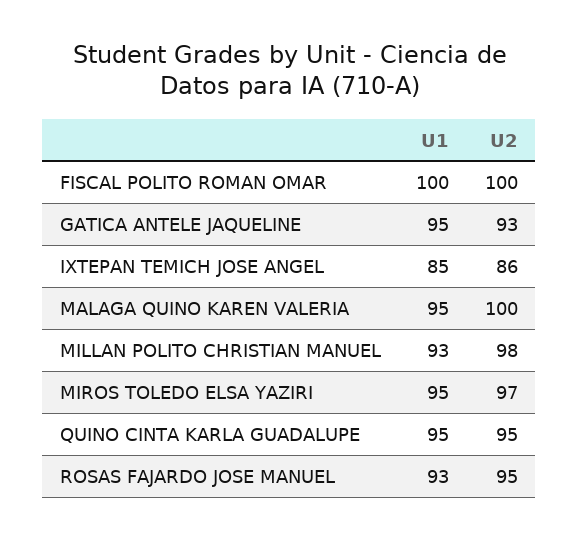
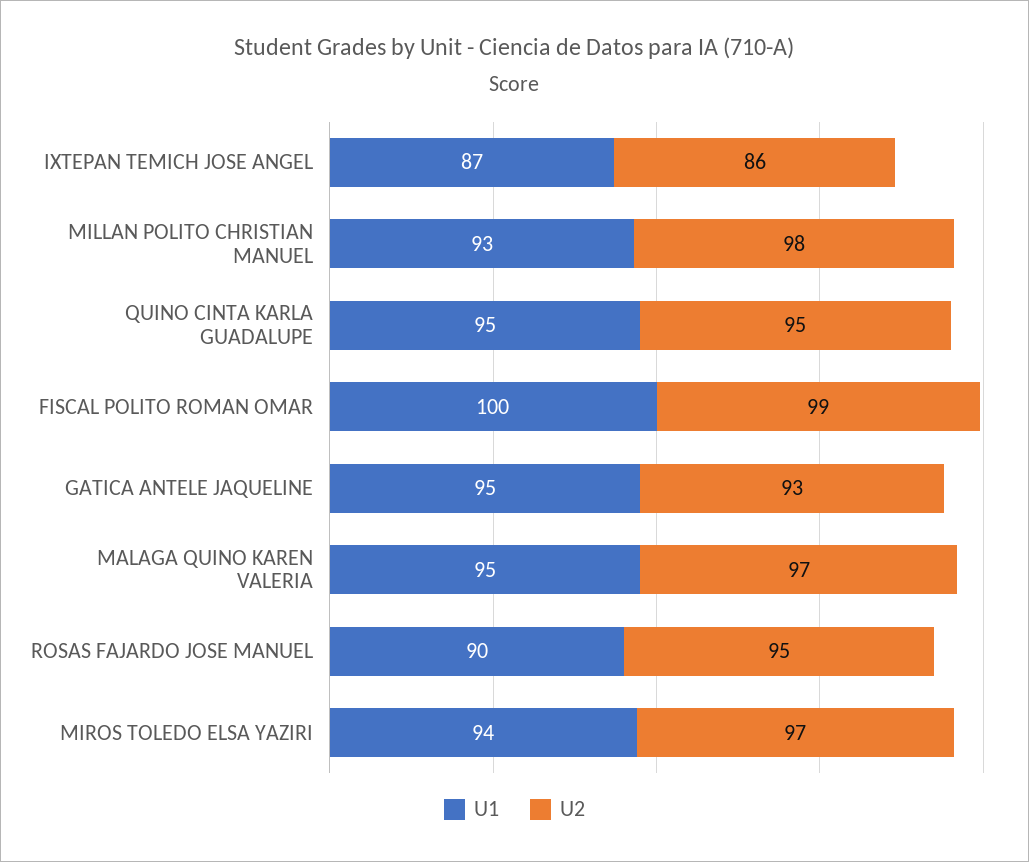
U2, FISCAL POLITO ROMAN OMAR: 100 -> 99
U1, IXTEPAN TEMICH JOSE ANGEL: 85 -> 87
U2, MALAGA QUINO KAREN VALERIA: 100 -> 97
U1, MIROS TOLEDO ELSA YAZIRI: 95 -> 94
U1, ROSAS FAJARDO JOSE MANUEL: 93 -> 90

